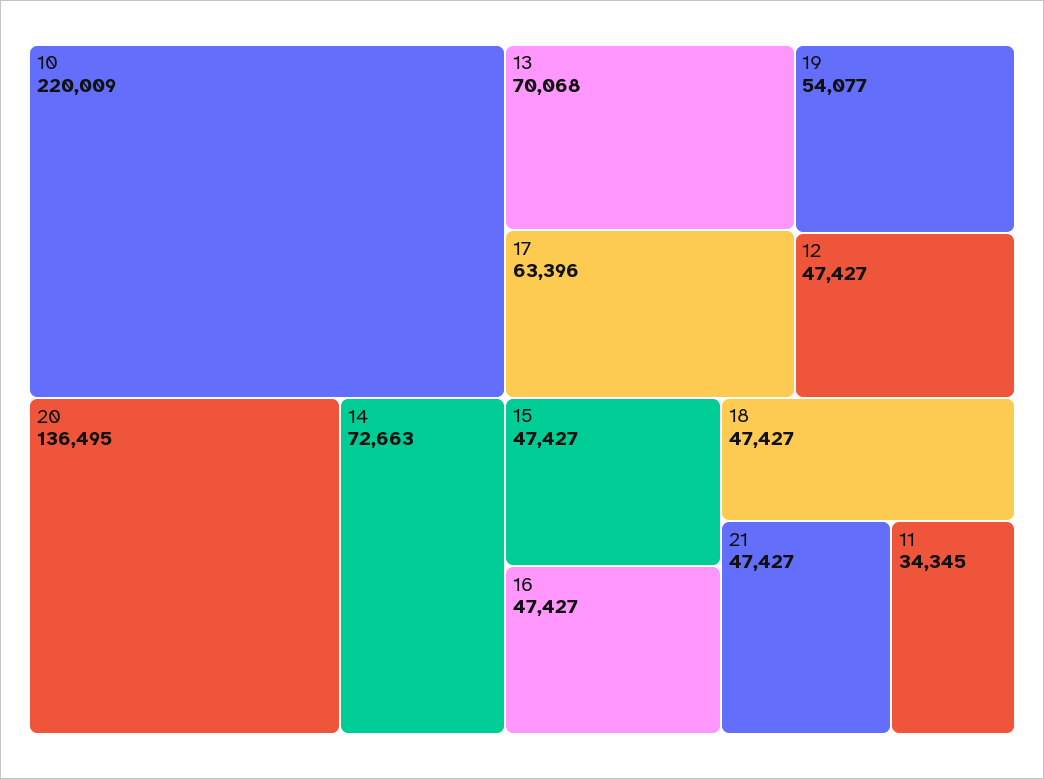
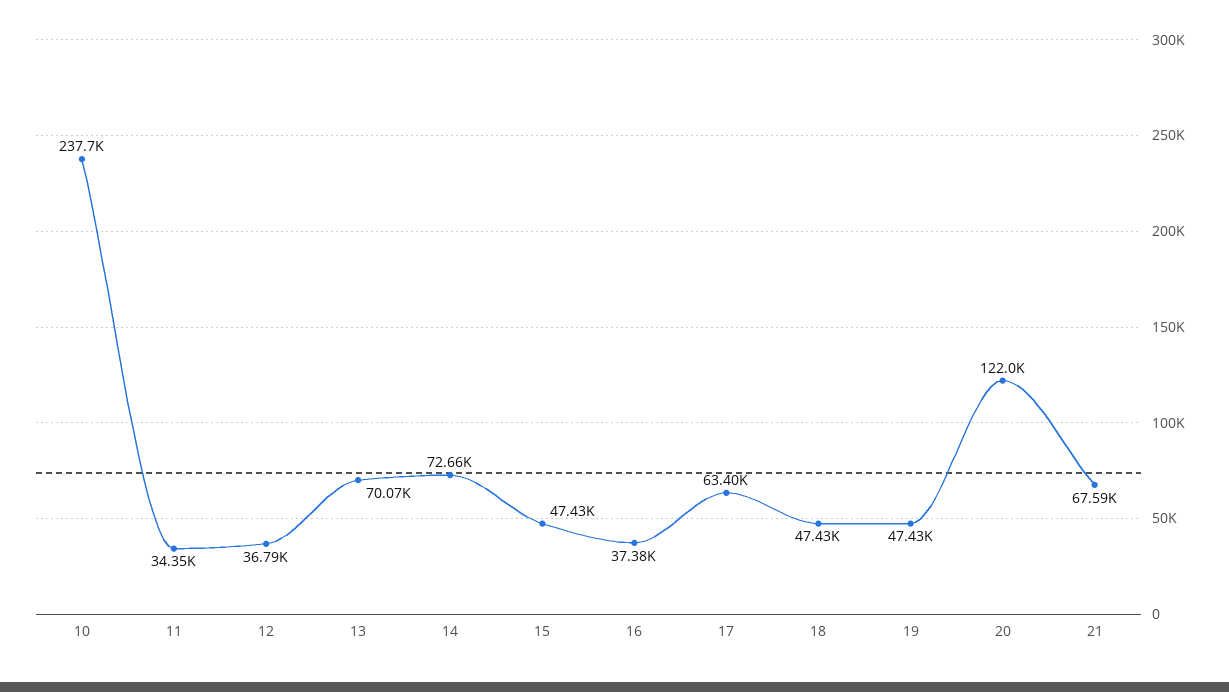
10: 220009 -> 237700
20: 136495 -> 122000
19: 54077 -> 47430
12: 47427 -> 36790
16: 47427 -> 37380
21: 47427 -> 67590

